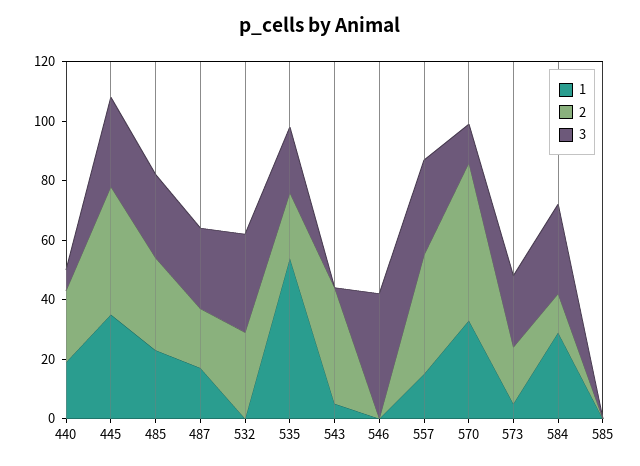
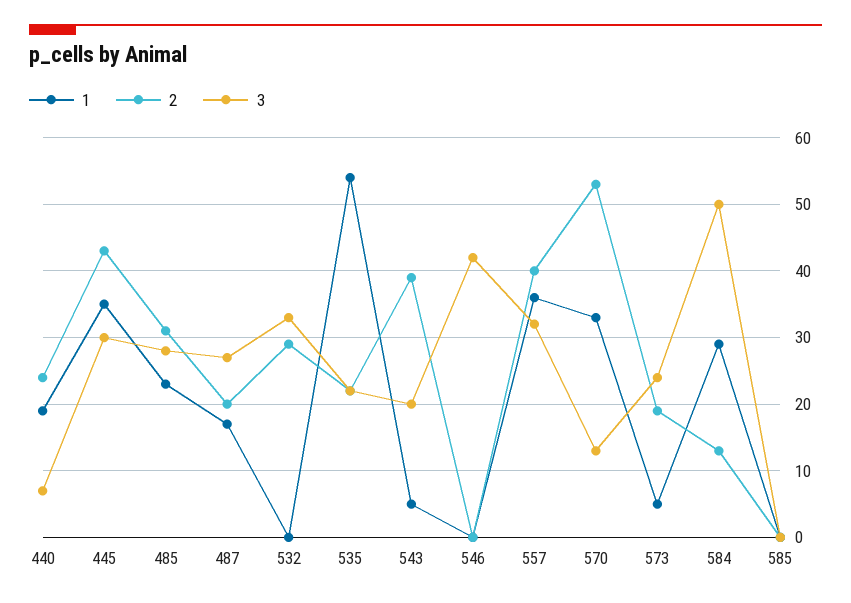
3, 543: 0 -> 20
1, 557: 15 -> 36
3, 584: 30 -> 50

